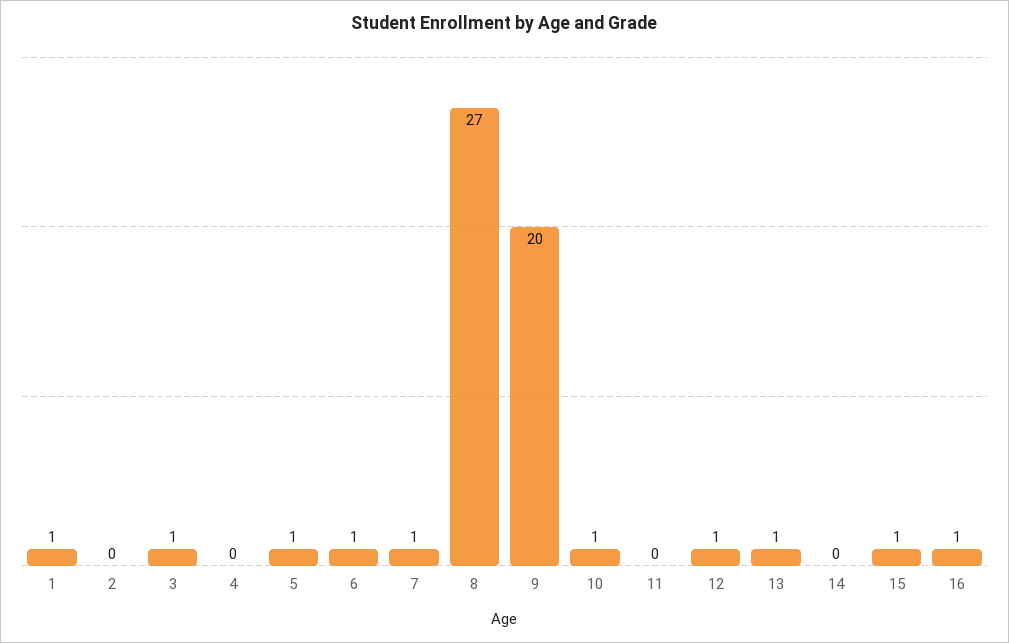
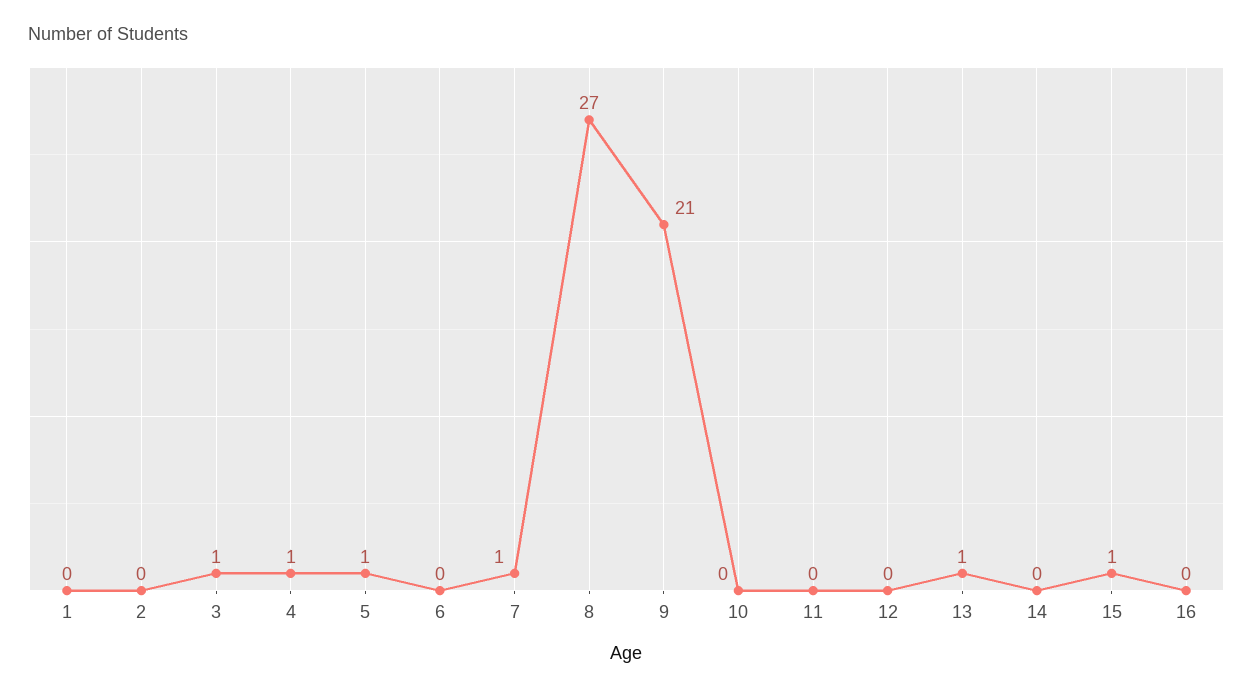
1: 1 -> 0
4: 0 -> 1
6: 1 -> 0
9: 20 -> 21
10: 1 -> 0
12: 1 -> 0
16: 1 -> 0

